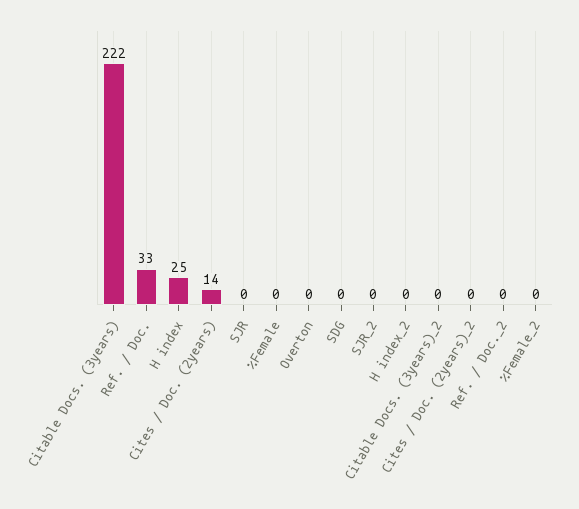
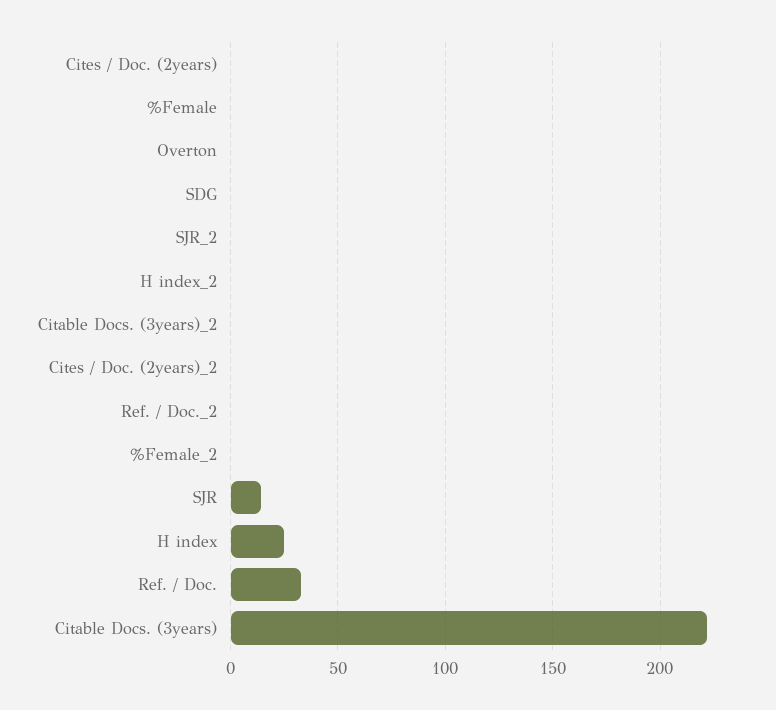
Cites / Doc. (2years): 14 -> 0
SJR: 0 -> 15

